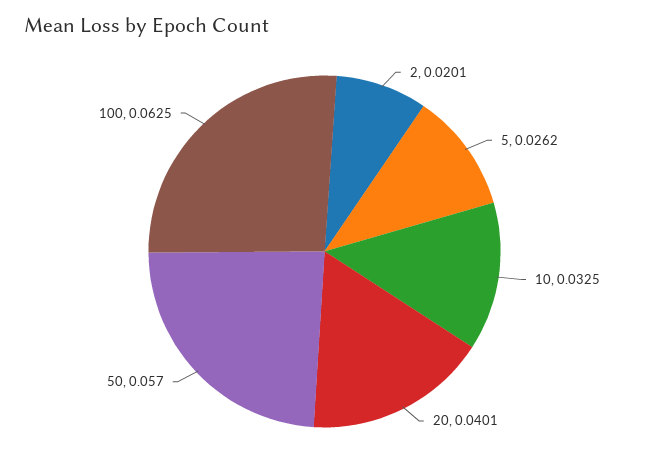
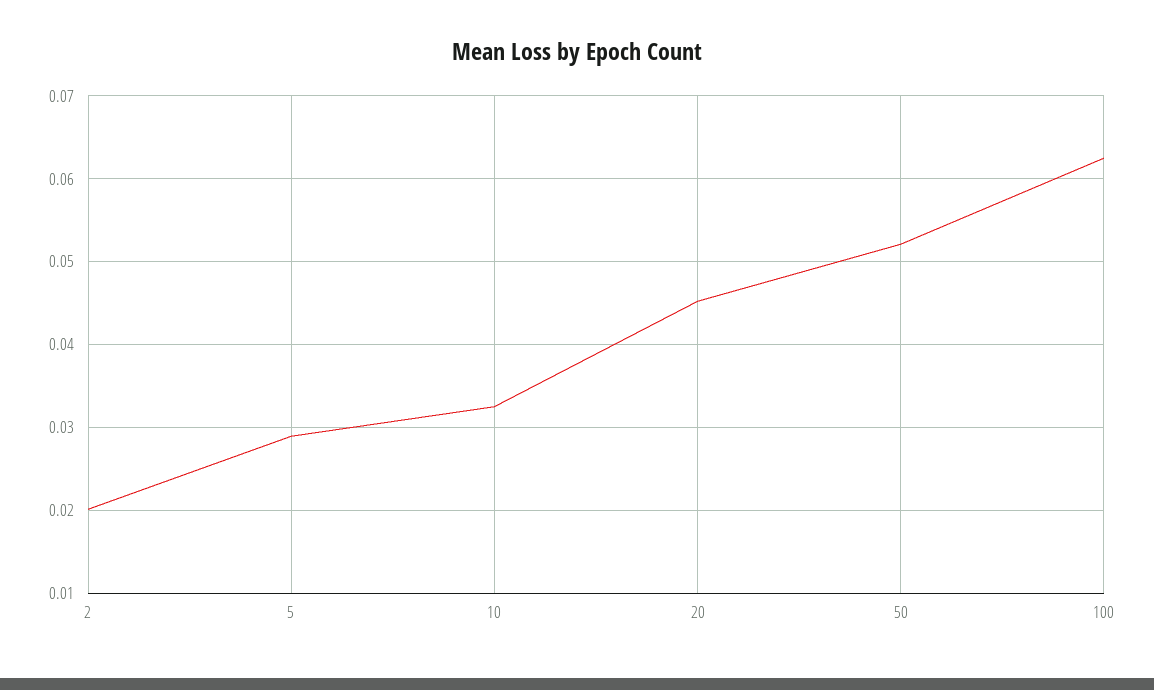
5: 0.0262 -> 0.029
20: 0.0401 -> 0.045
50: 0.057 -> 0.052

